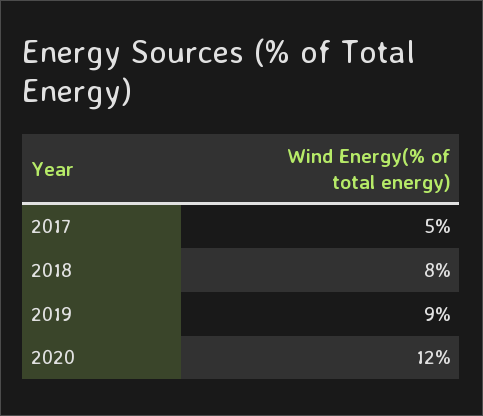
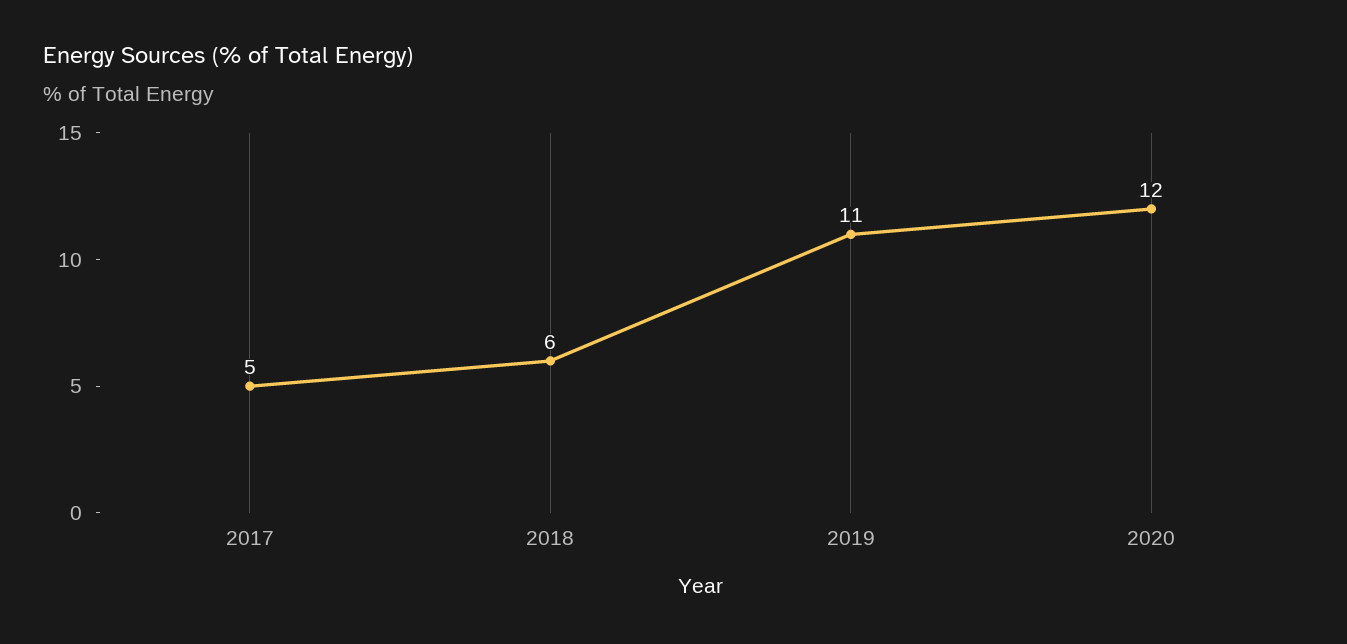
2018: 8 -> 6
2019: 9 -> 11

